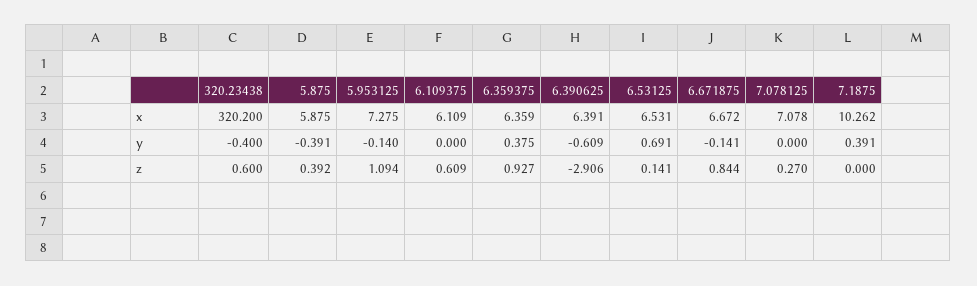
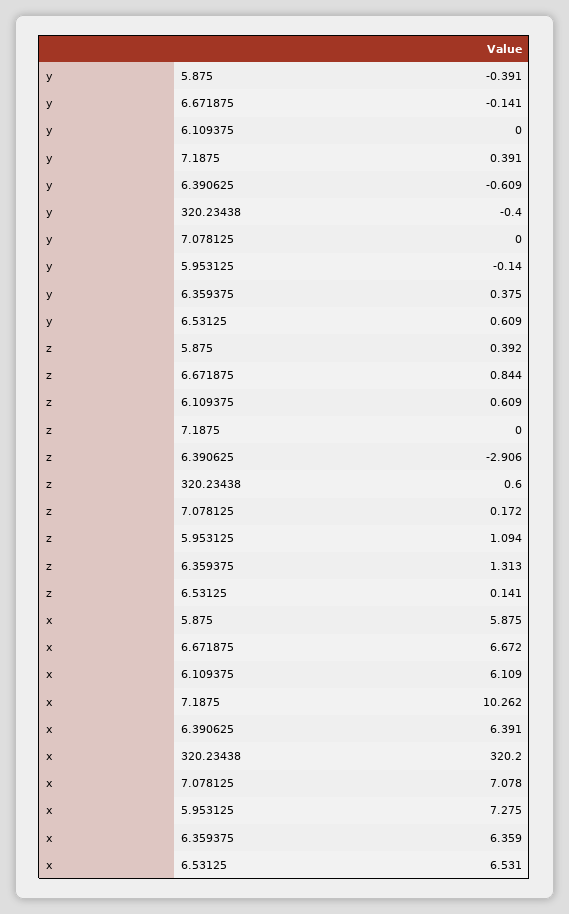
6.53125, y: 0.691 -> 0.609
6.359375, z: 0.927 -> 1.313
7.078125, z: 0.27 -> 0.172

